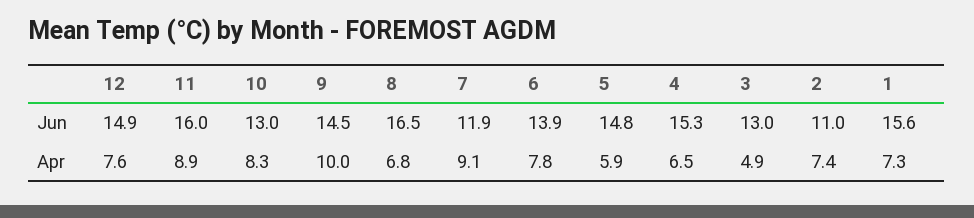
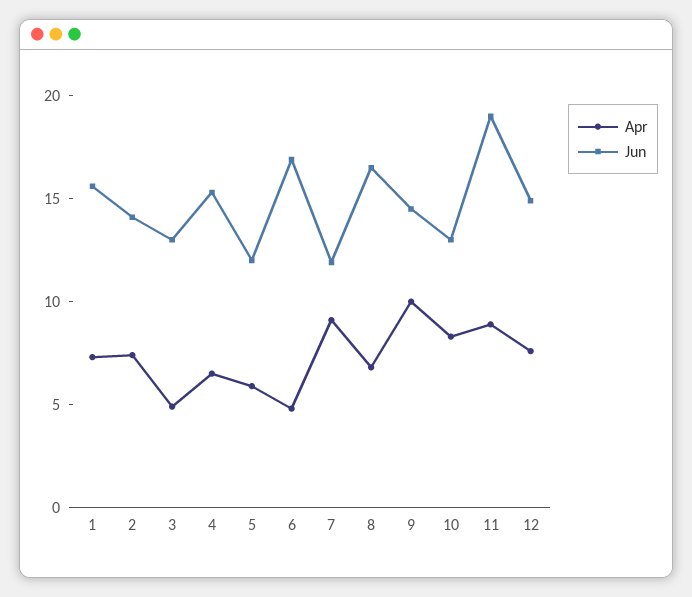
Jun, 11: 16 -> 19
Jun, 6: 13.9 -> 17
Jun, 5: 14.8 -> 12
Jun, 2: 11 -> 14
Apr, 6: 7.8 -> 5

